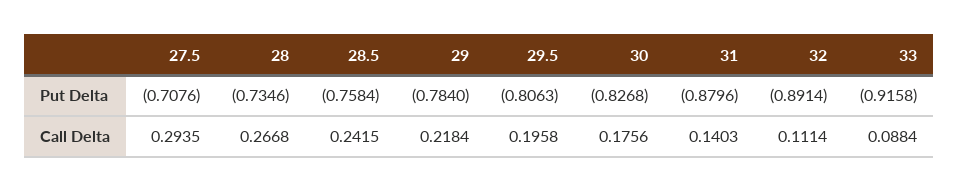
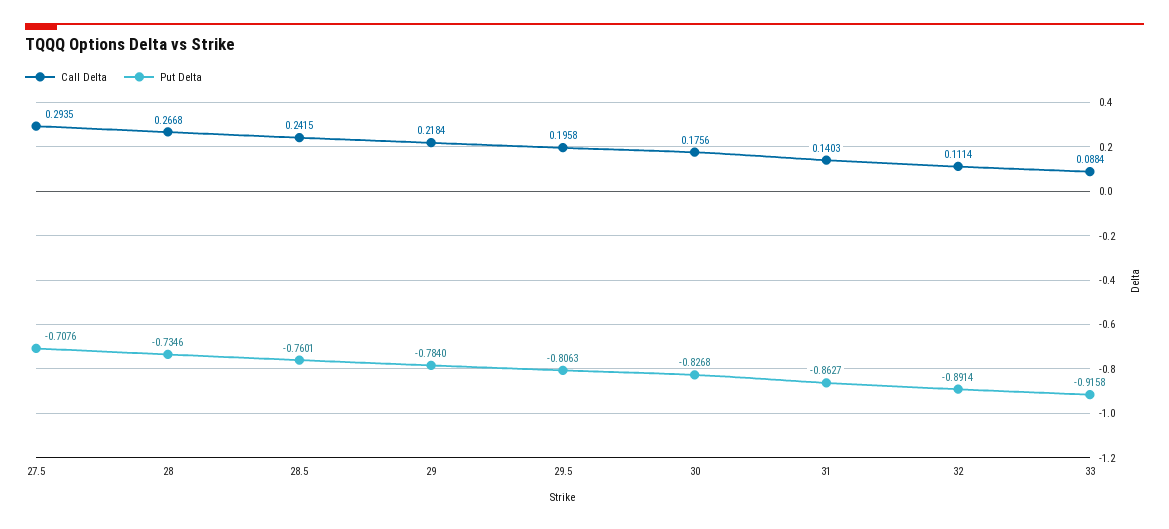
Put Delta, 28.5: -0.7584 -> -0.7601
Put Delta, 31: -0.8796 -> -0.8627

